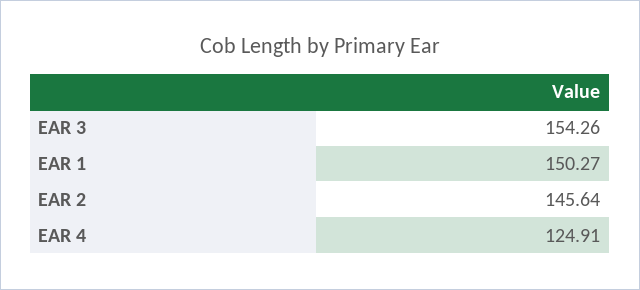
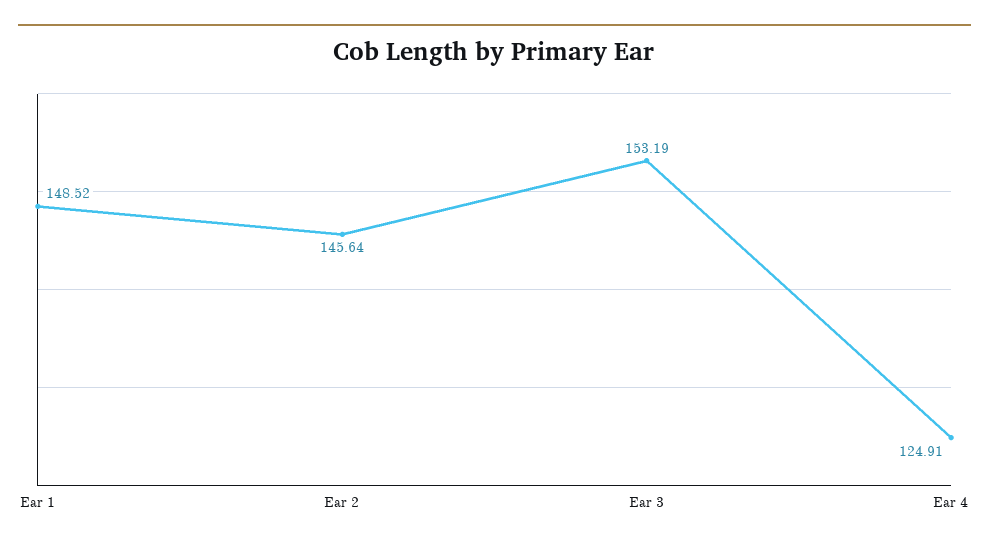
EAR 3: 154.26 -> 153.19
EAR 1: 150.27 -> 148.52

